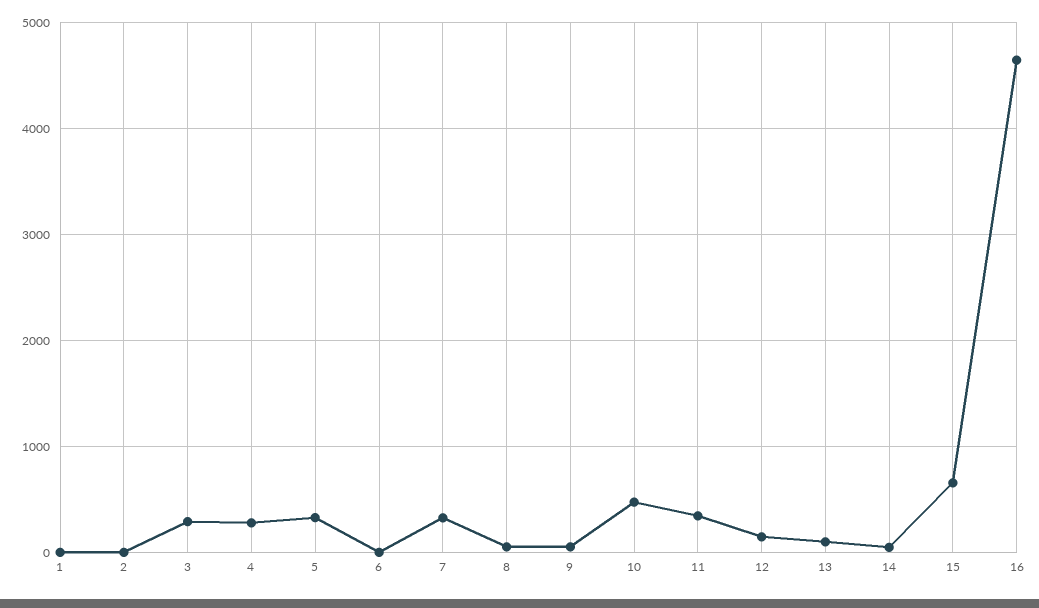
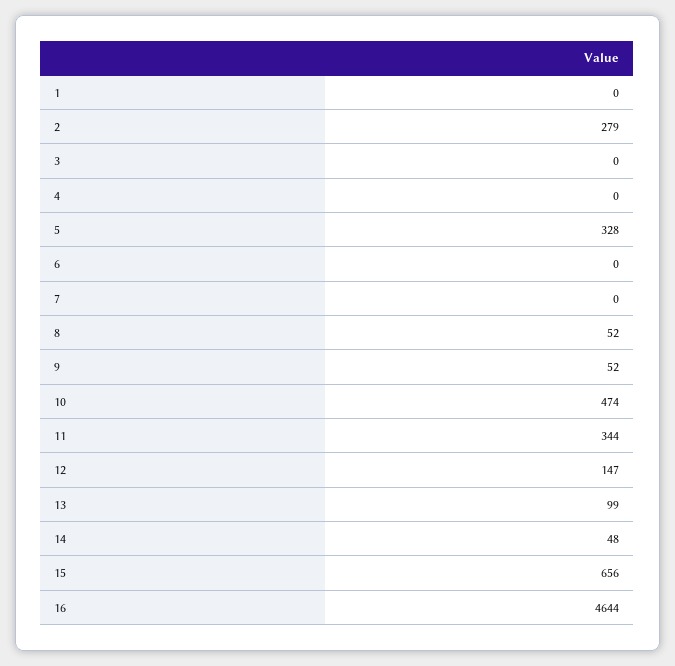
2: 0 -> 279
3: 300 -> 0
4: 300 -> 0
7: 300 -> 0

